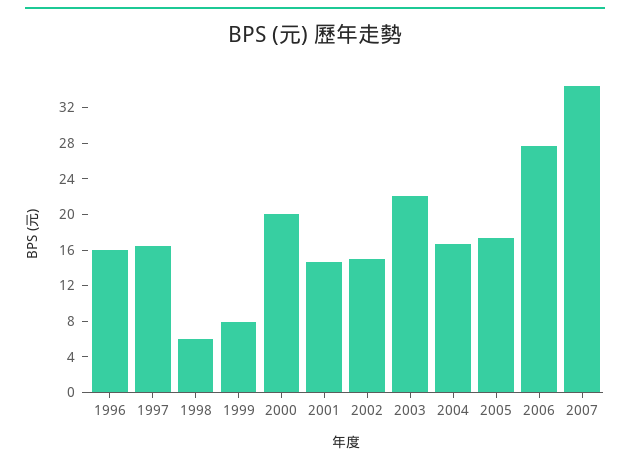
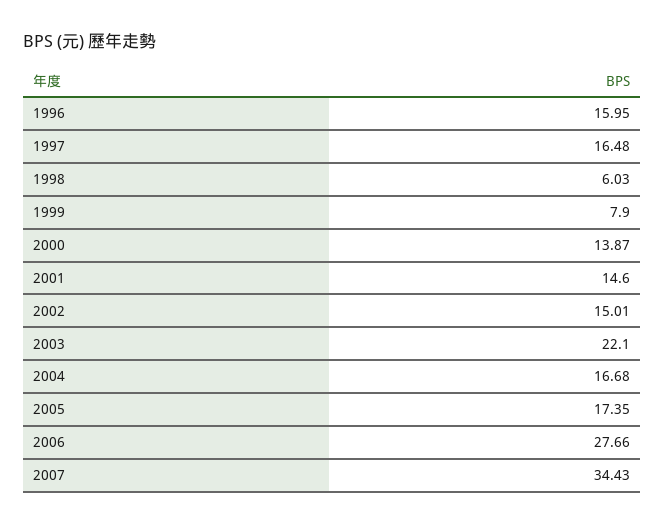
2000: 20 -> 13.87

